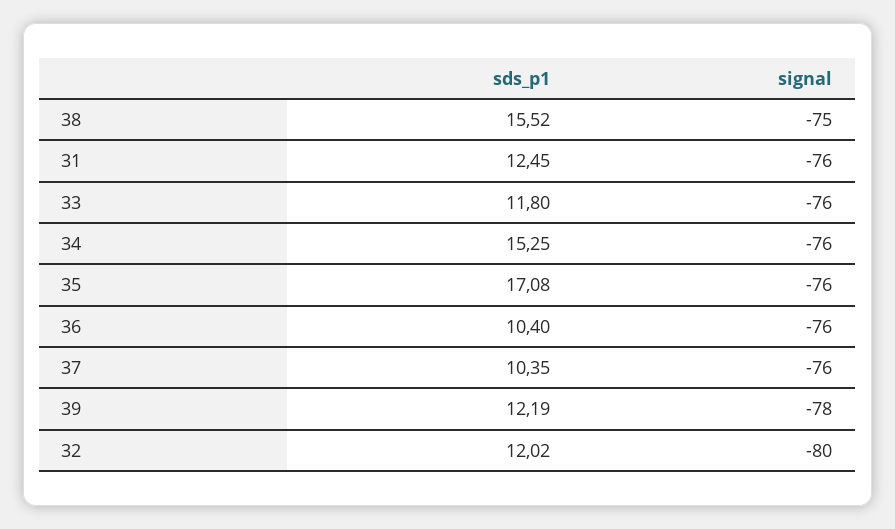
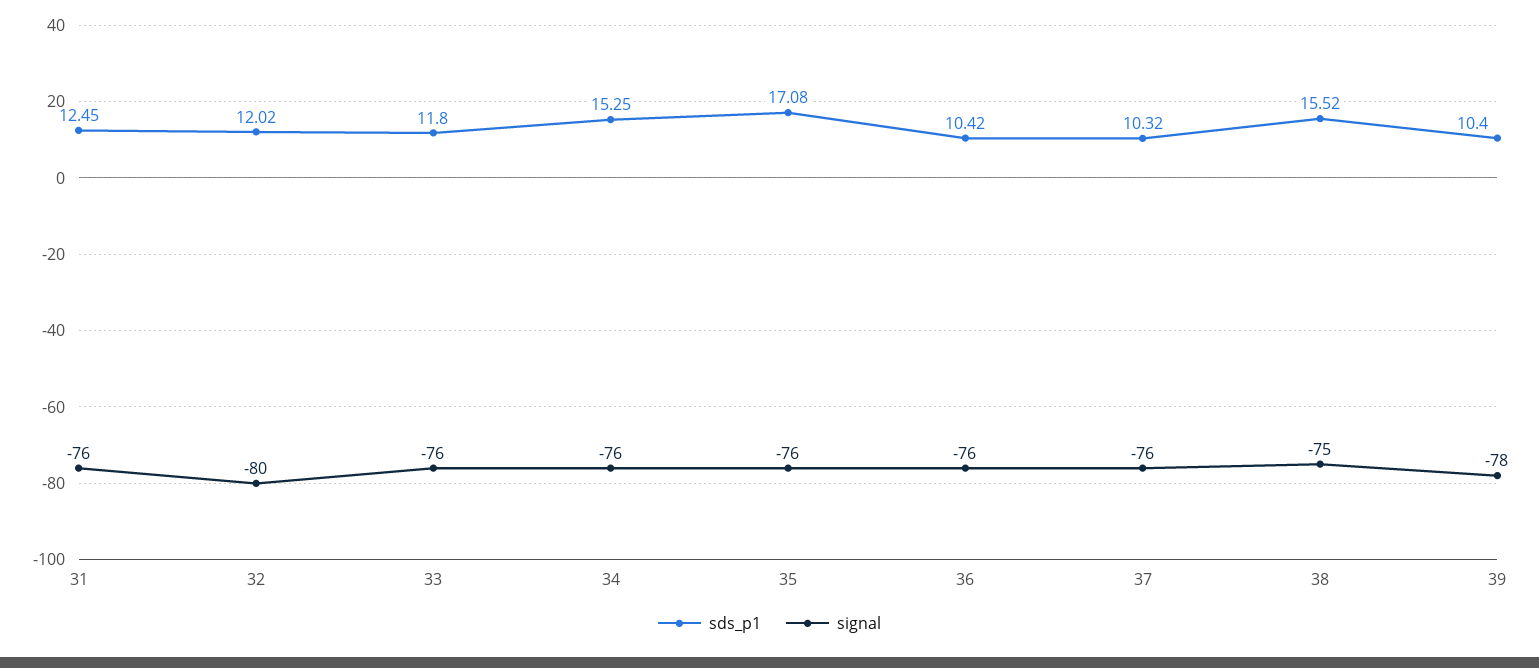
sds_p1, 36: 10.4 -> 10.42
sds_p1, 37: 10.35 -> 10.32
sds_p1, 39: 12.19 -> 10.4

